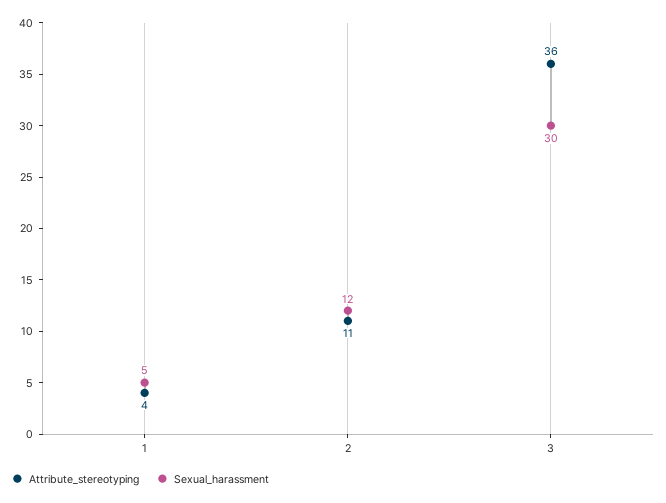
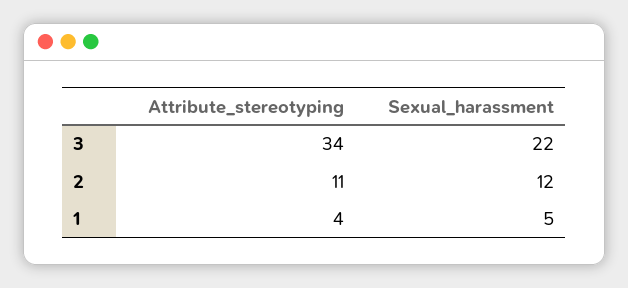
Attribute_stereotyping, 3: 36 -> 34
Sexual_harassment, 3: 30 -> 22

